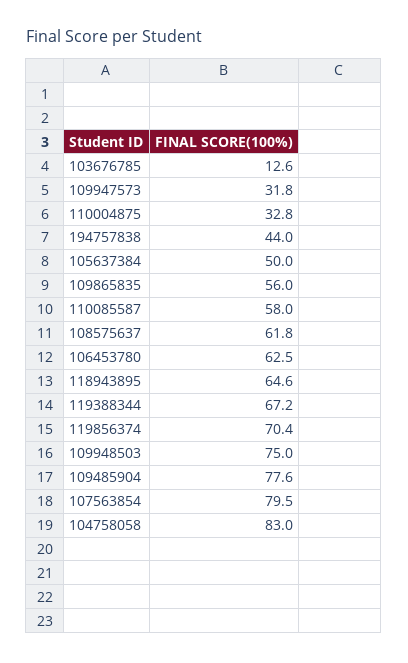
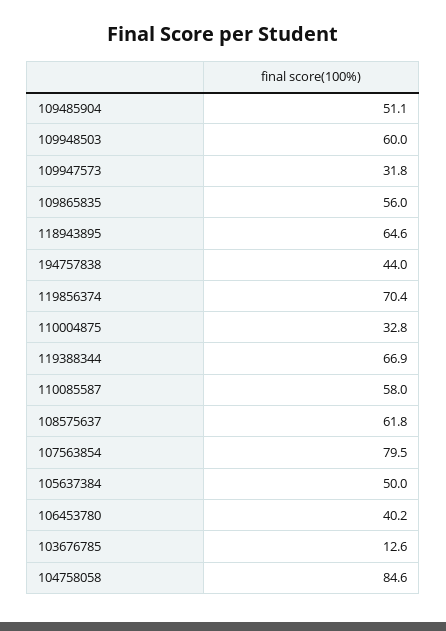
106453780: 62.5 -> 40.2
119388344: 67.2 -> 66.9
109948503: 75 -> 60
109485904: 77.6 -> 51.1
104758058: 83 -> 84.6

